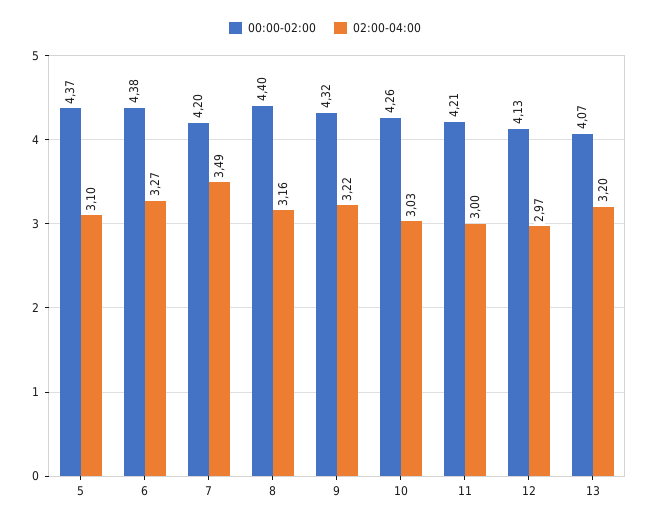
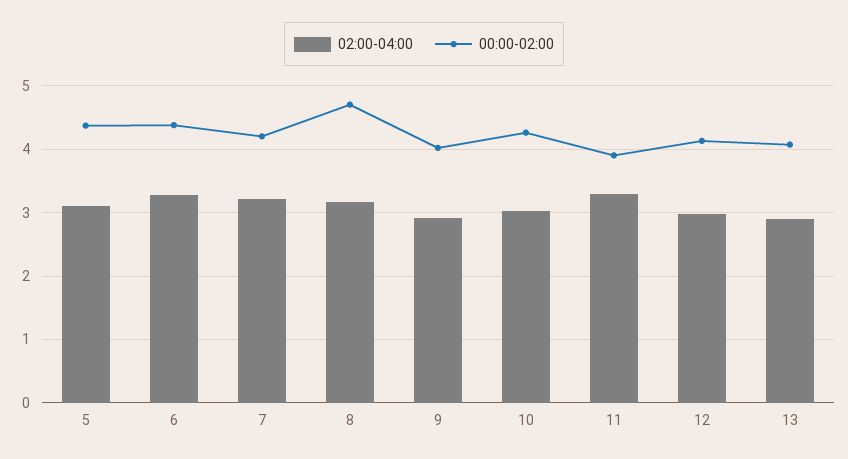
02:00-04:00, 7: 3.49 -> 3.2
00:00-02:00, 8: 4.4 -> 4.7
00:00-02:00, 9: 4.32 -> 4
02:00-04:00, 9: 3.22 -> 2.9
00:00-02:00, 11: 4.21 -> 3.9
02:00-04:00, 11: 3 -> 3.3
02:00-04:00, 13: 3.2 -> 2.9

